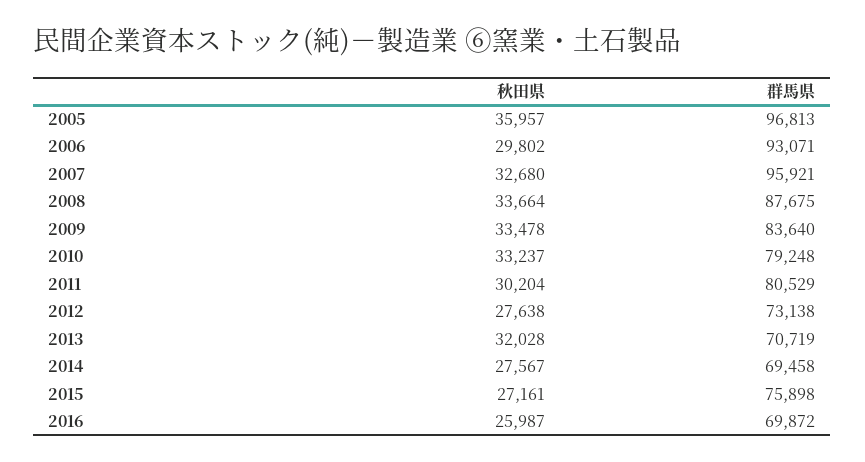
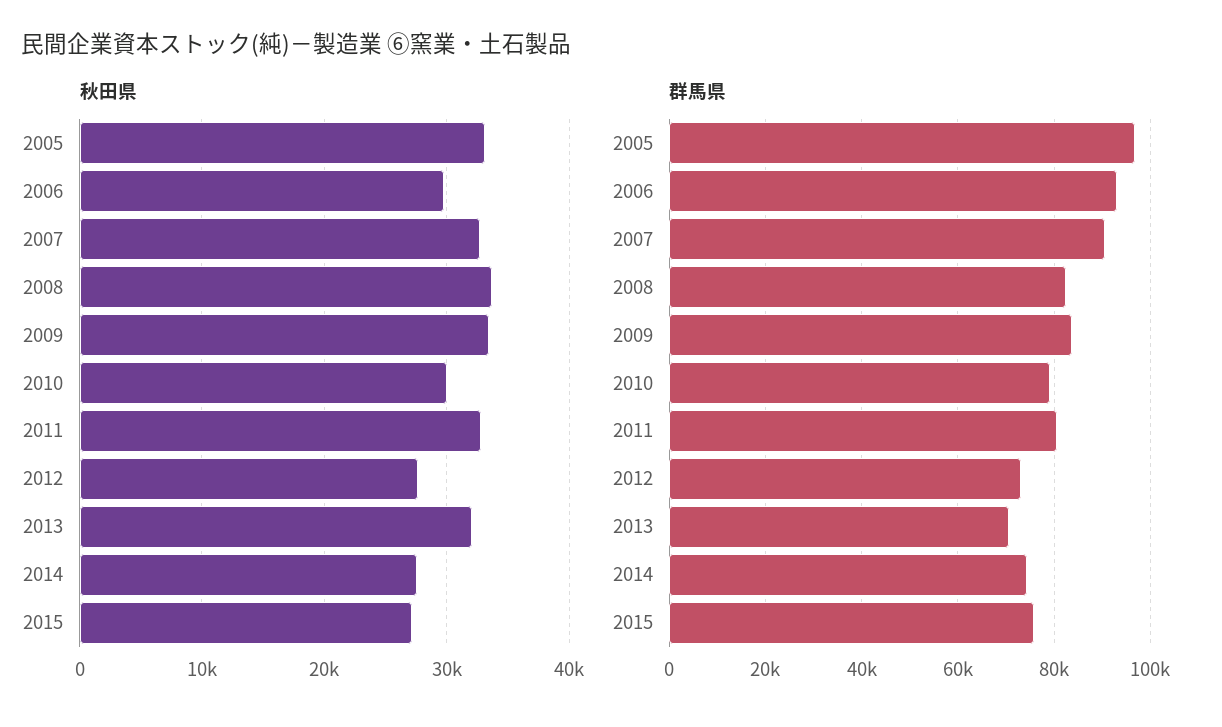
秋田県, 2005: 35957 -> 33000
群馬県, 2007: 95921 -> 90000
群馬県, 2008: 87675 -> 82000
秋田県, 2010: 33237 -> 30000
秋田県, 2011: 30204 -> 33000
群馬県, 2014: 69458 -> 74000
秋田県, 2016: 25987 -> none
群馬県, 2016: 69872 -> none

